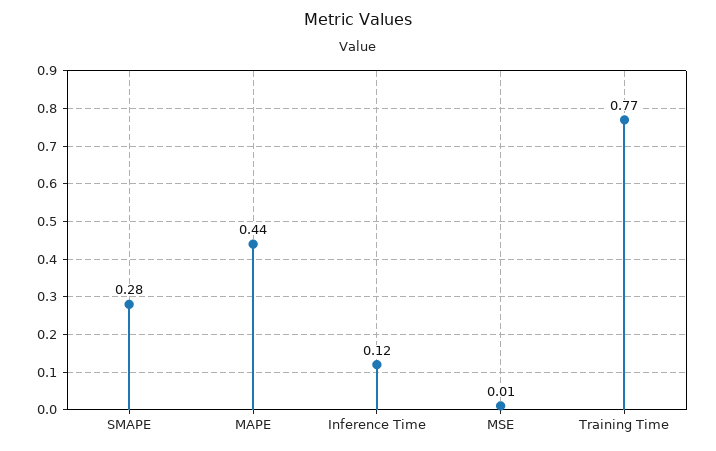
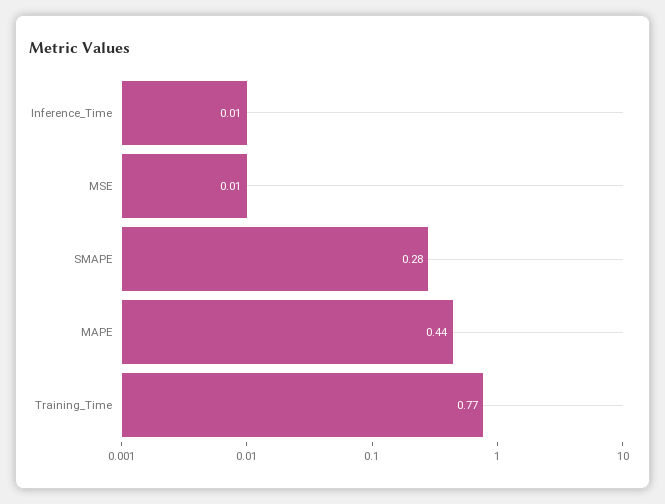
Inference Time: 0.12 -> 0.01

